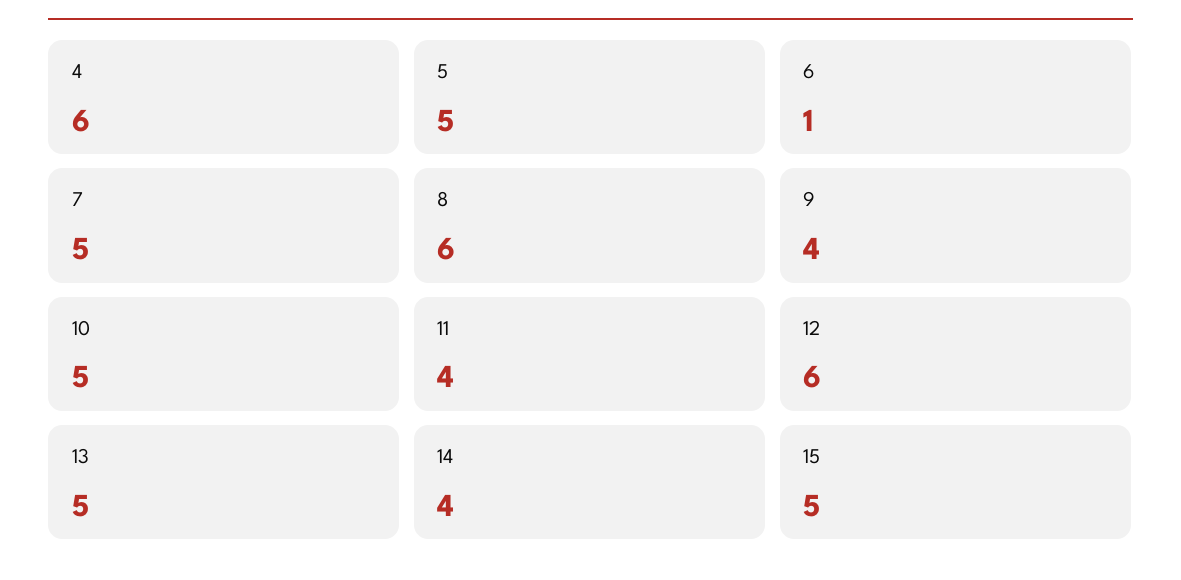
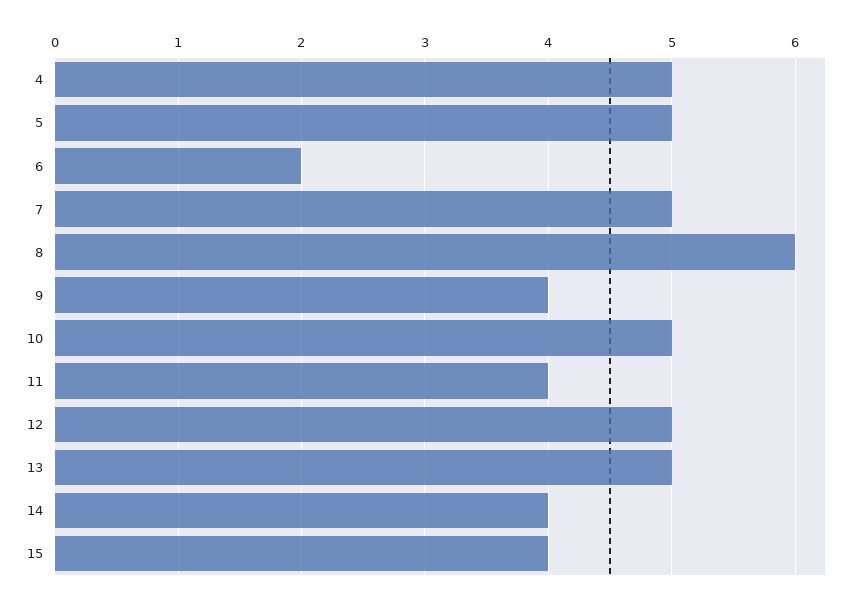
4: 6 -> 5
6: 1 -> 2
12: 6 -> 5
15: 5 -> 4

